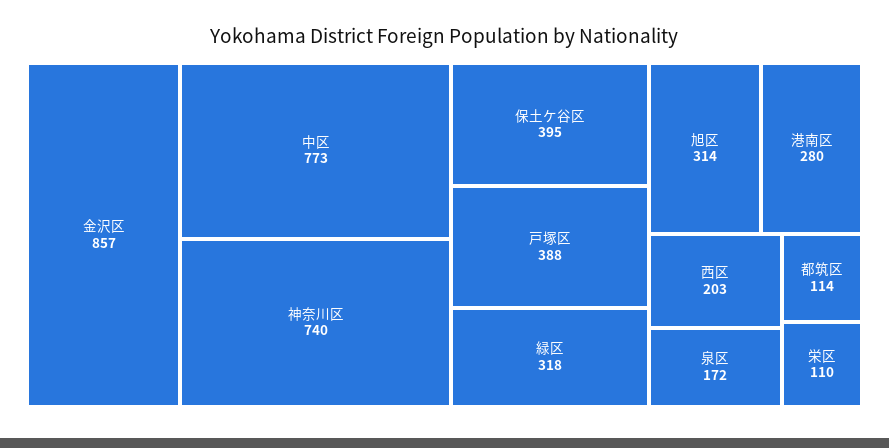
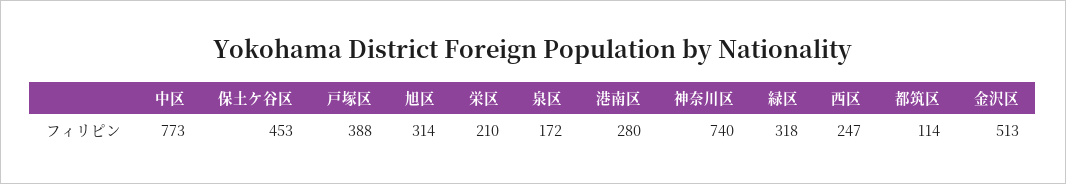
金沢区: 857 -> 513
保土ケ谷区: 395 -> 453
西区: 203 -> 247
栄区: 110 -> 210

